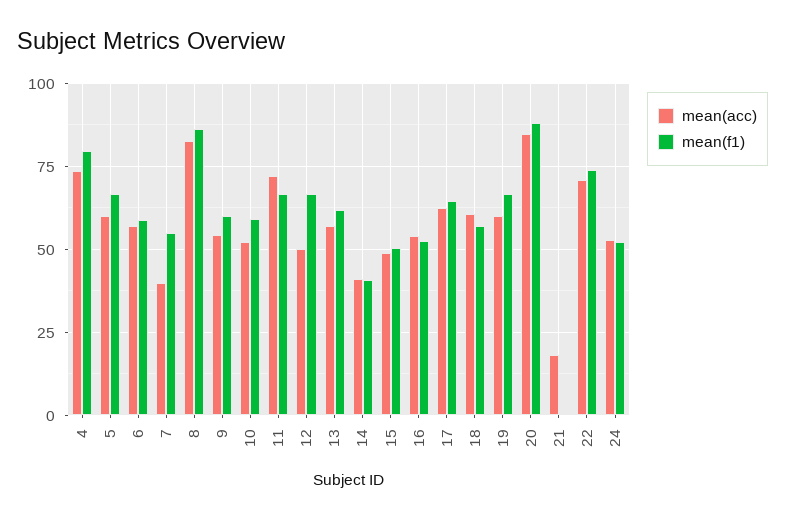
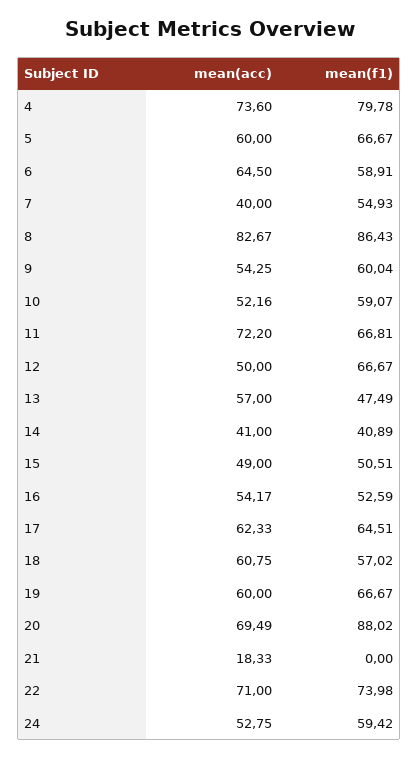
mean(acc), 6: 57.5 -> 64.5
mean(f1), 13: 62.5 -> 47.49
mean(acc), 20: 85 -> 69.49
mean(f1), 24: 52.5 -> 59.42

